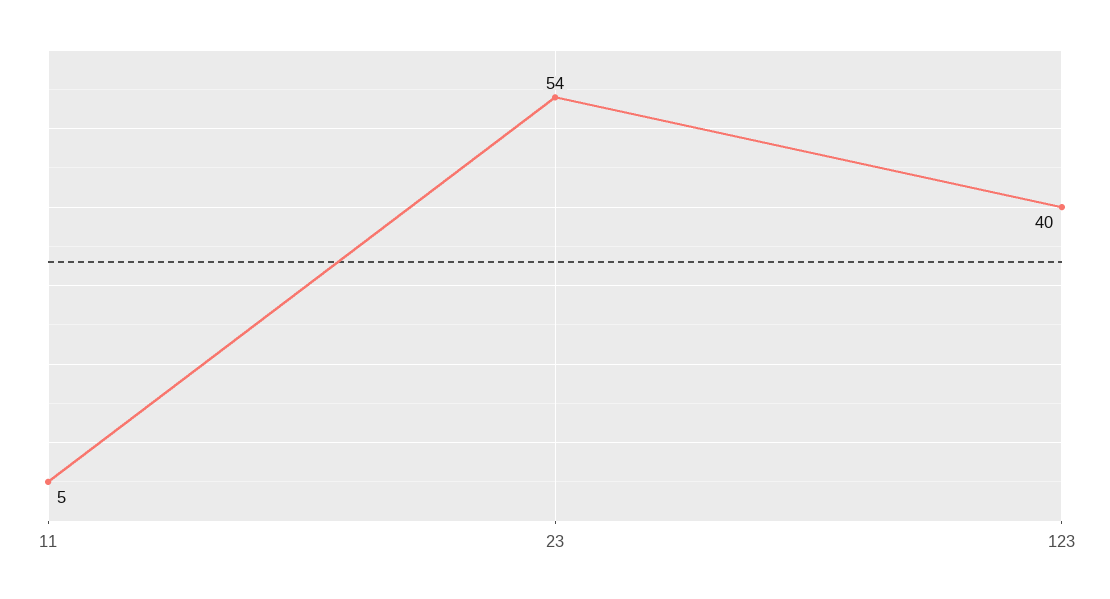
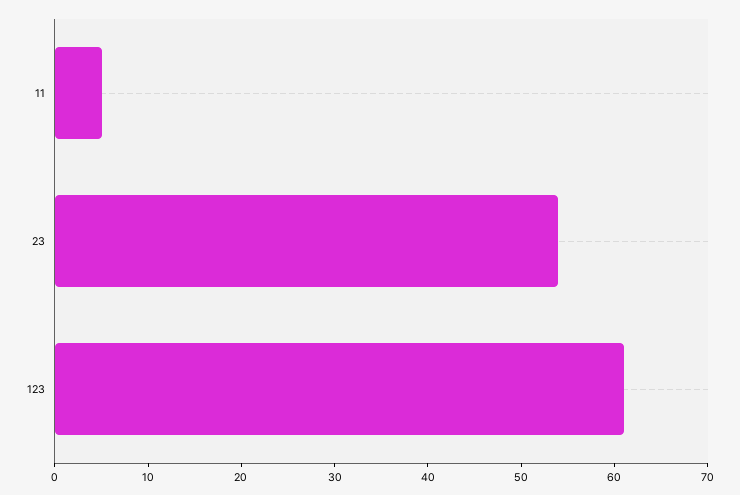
123: 40 -> 61

